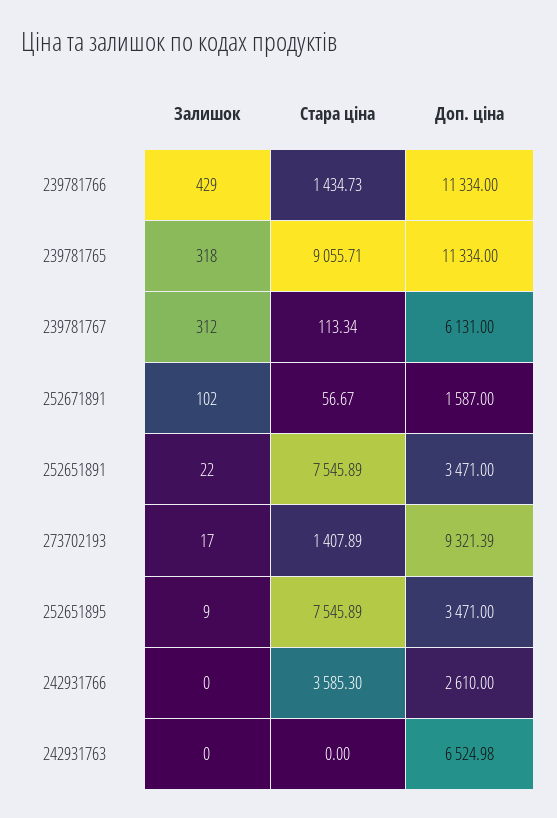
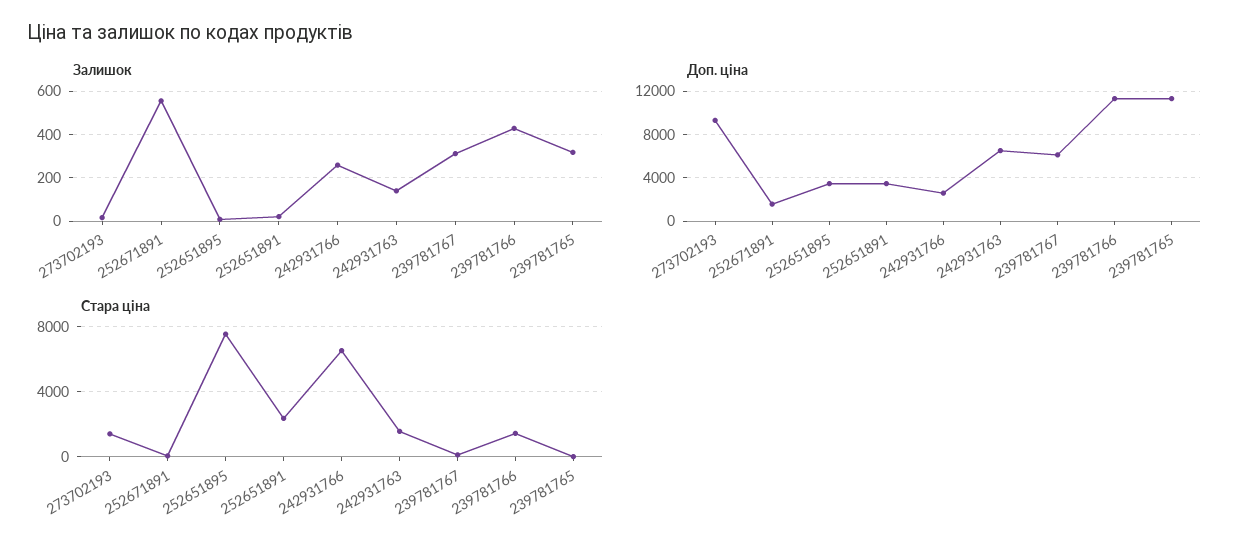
Стара ціна, 239781765: 9055.71 -> 0
Залишок, 252671891: 102 -> 550
Стара ціна, 252651891: 7545.89 -> 2500
Залишок, 242931766: 0 -> 250
Стара ціна, 242931766: 3585.3 -> 6500
Залишок, 242931763: 0 -> 150
Стара ціна, 242931763: 0 -> 1500

